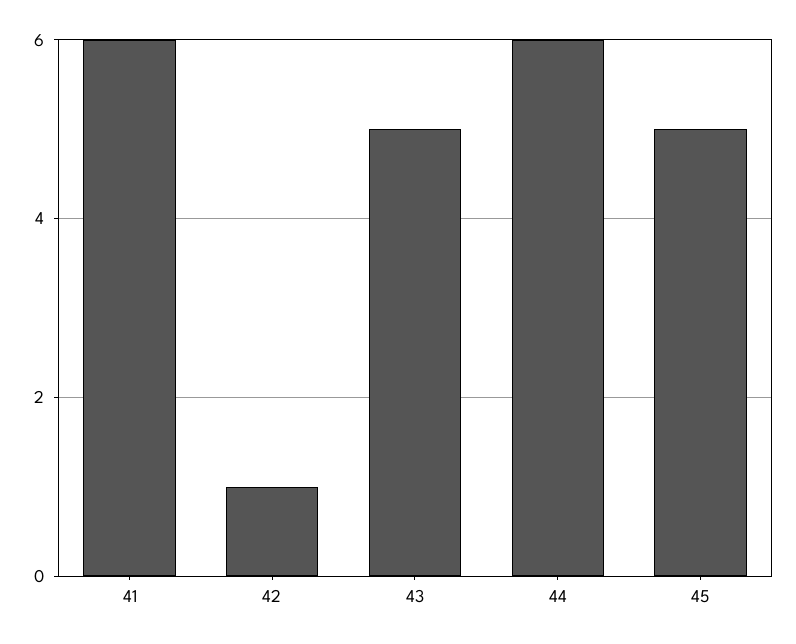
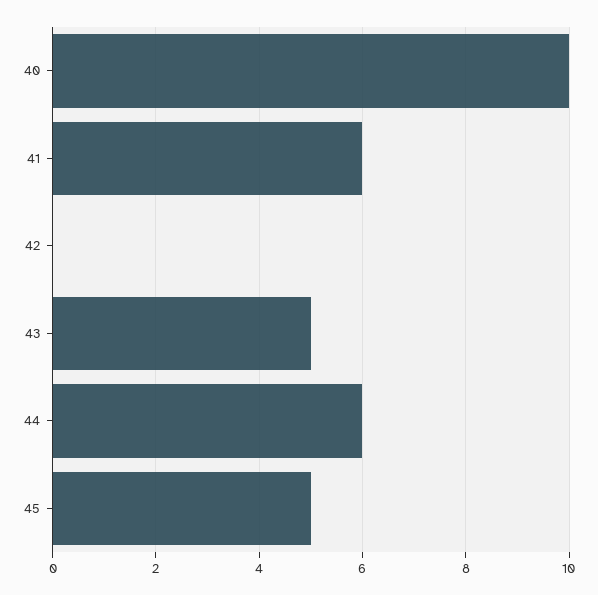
42: 1 -> 0
40: none -> 10

